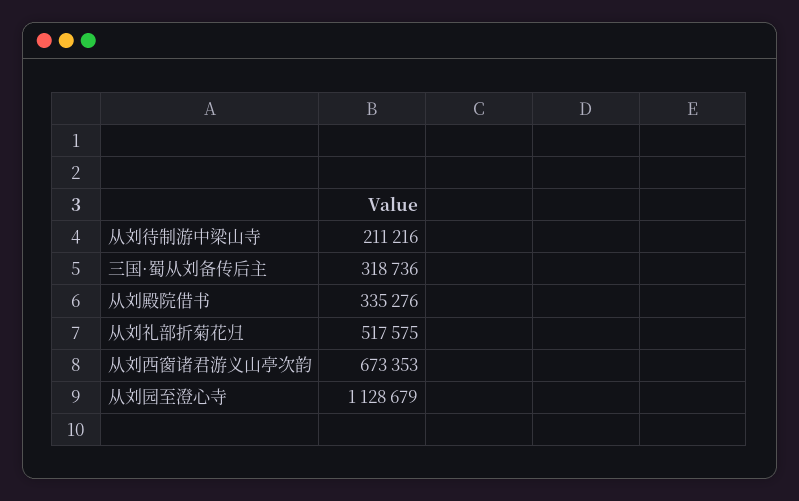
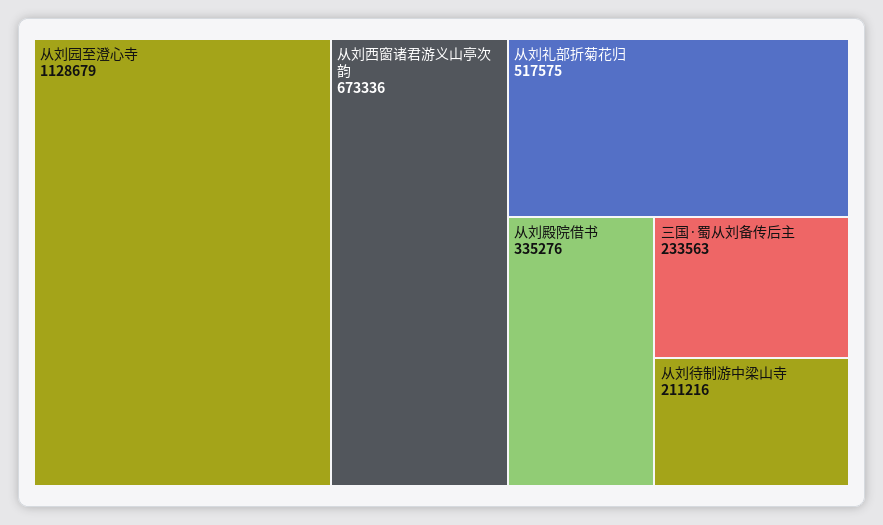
三国·蜀从刘备传后主: 318736 -> 233563
从刘西窗诸君游义山亭次韵: 673353 -> 673336

